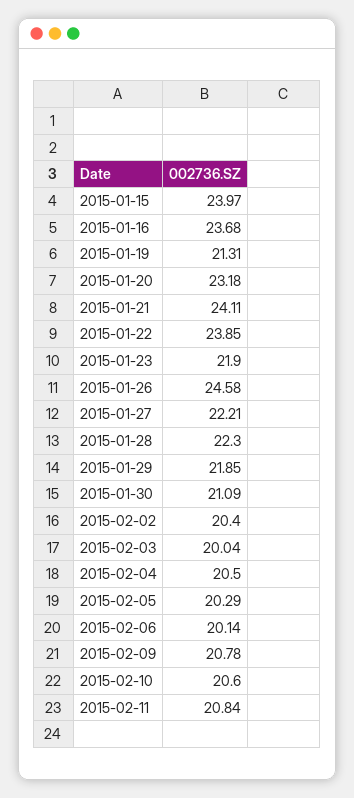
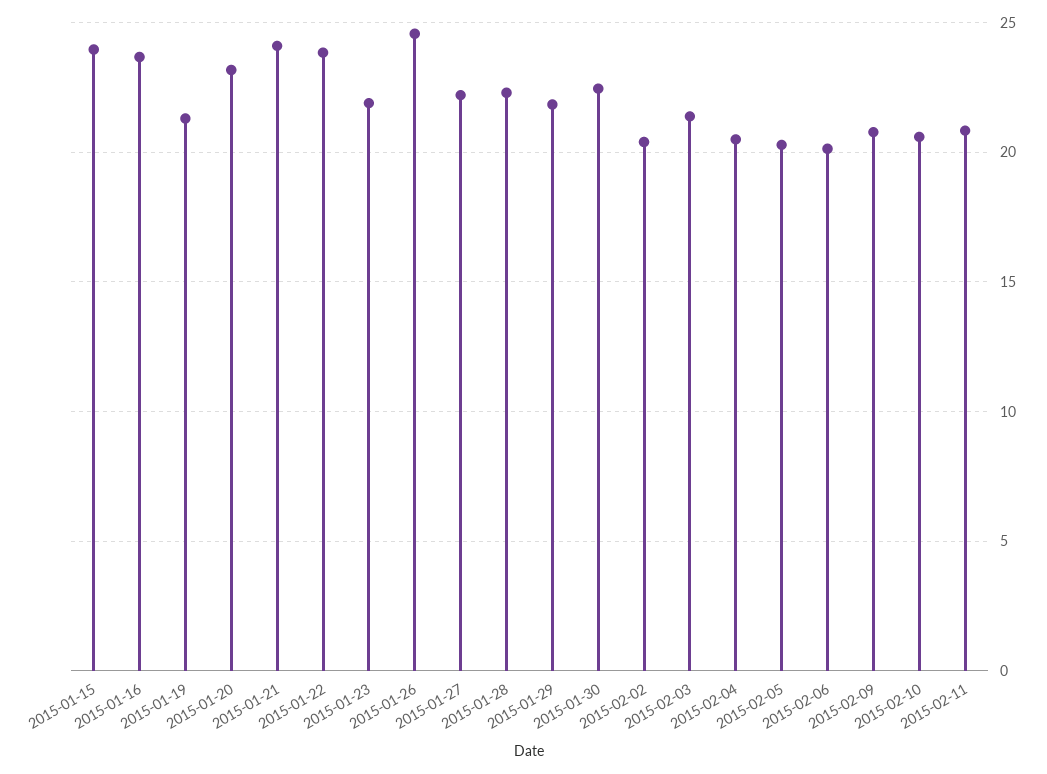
2015-01-30: 21.09 -> 22.5
2015-02-03: 20.04 -> 21.5

